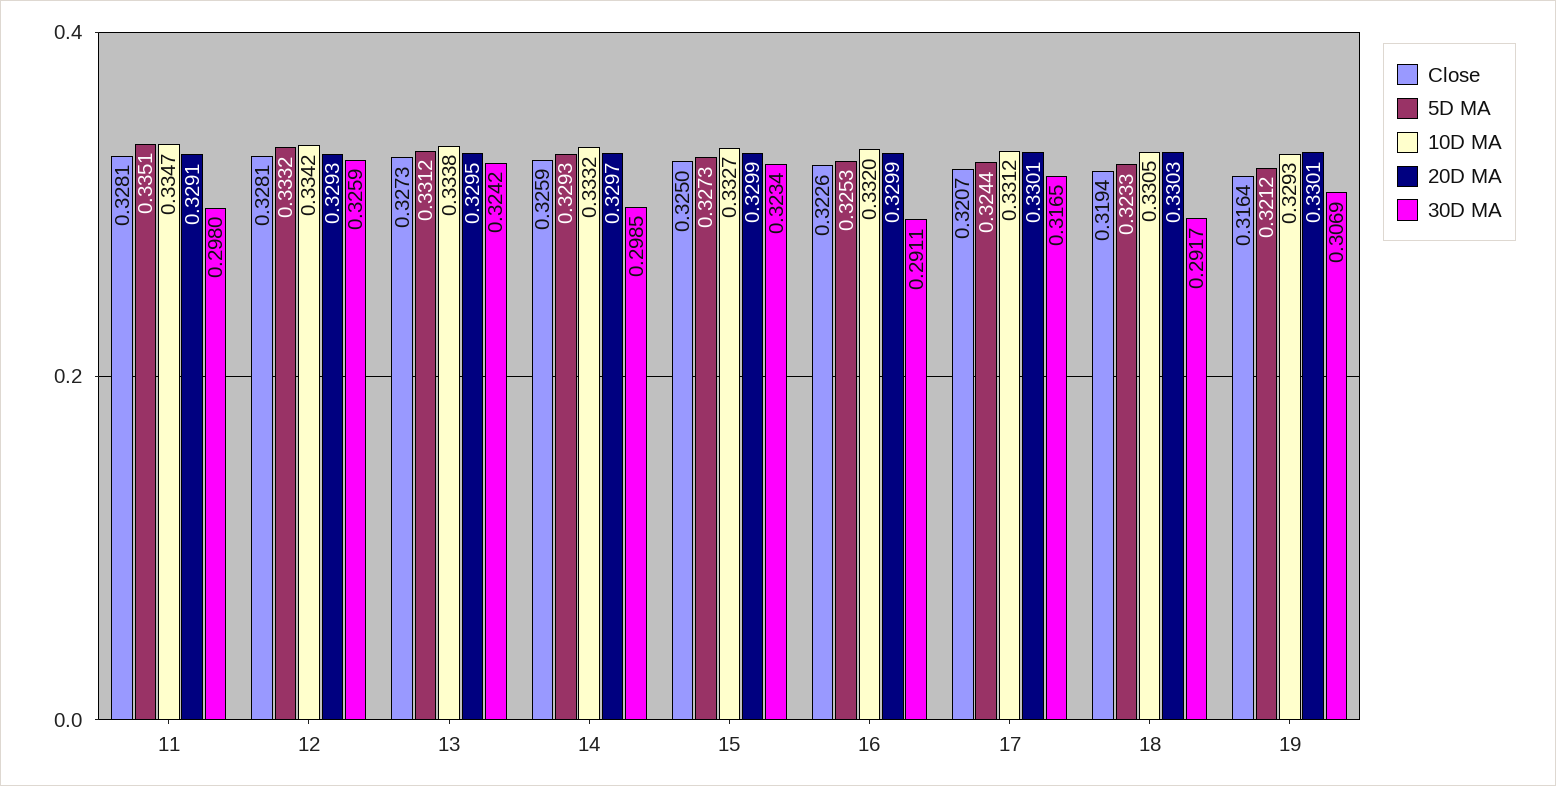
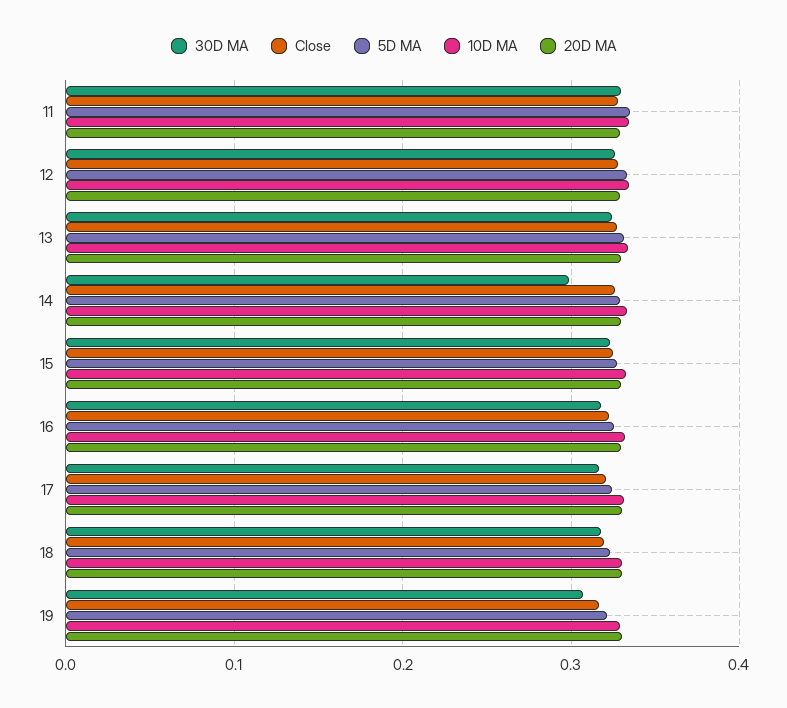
30D MA, 11: 0.298 -> 0.33
30D MA, 16: 0.2911 -> 0.32
30D MA, 18: 0.2917 -> 0.32

